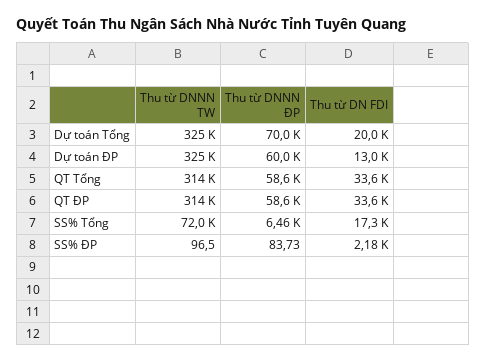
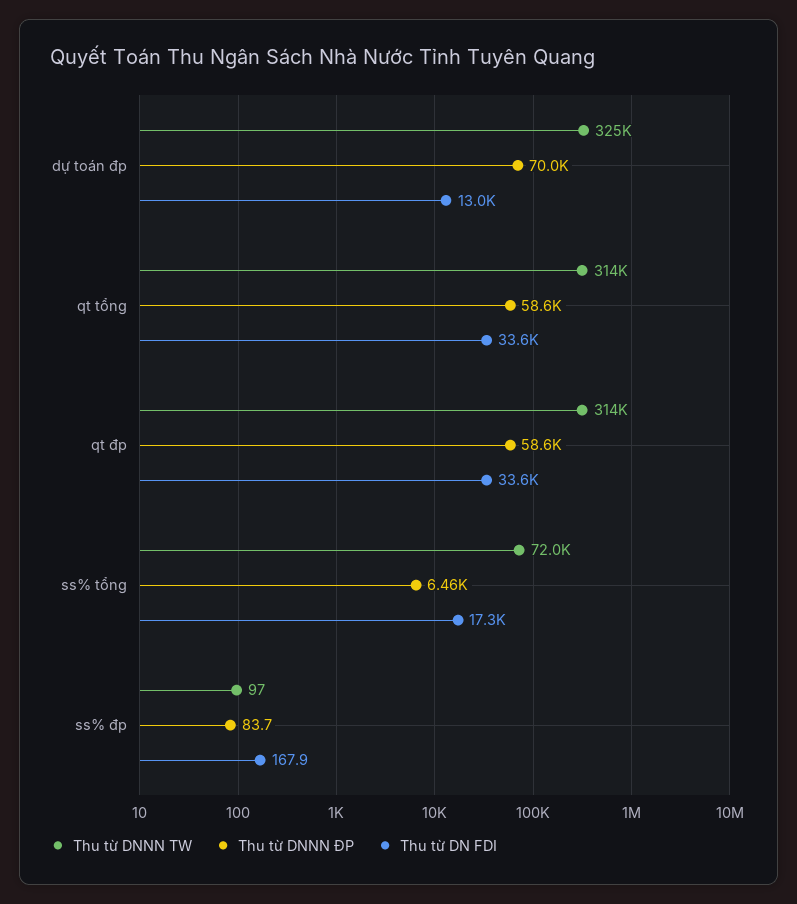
Thu từ DNNN TW, Dự toán Tổng: 325000 -> none
Thu từ DNNN ĐP, Dự toán Tổng: 70000 -> none
Thu từ DN FDI, Dự toán Tổng: 20000 -> none
Thu từ DNNN ĐP, Dự toán ĐP: 60000 -> 70000
Thu từ DN FDI, SS% ĐP: 2180 -> 167.9

